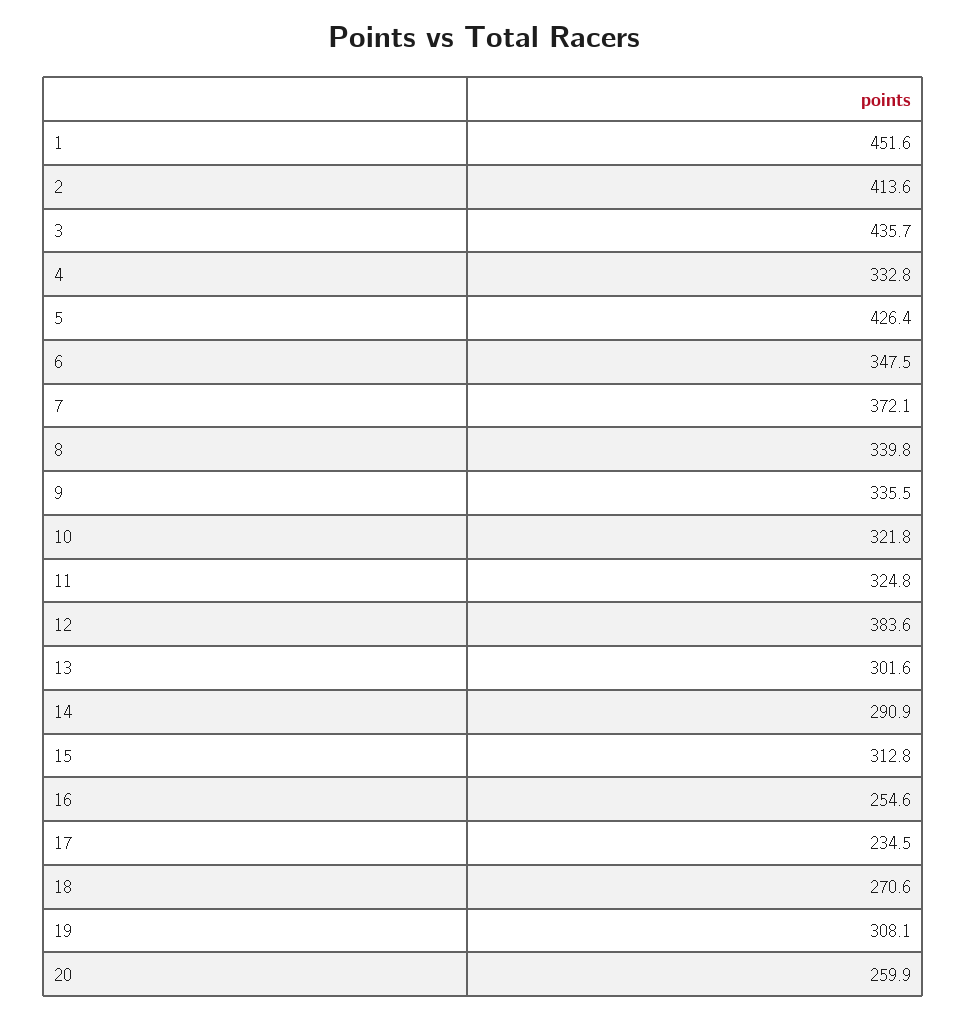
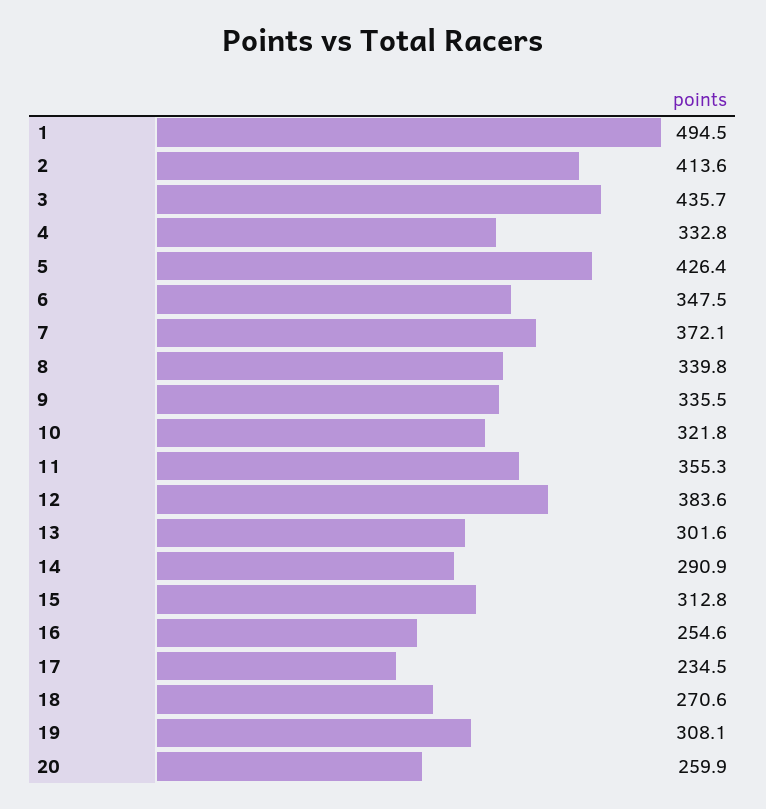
1: 451.6 -> 494.5
11: 324.8 -> 355.3

